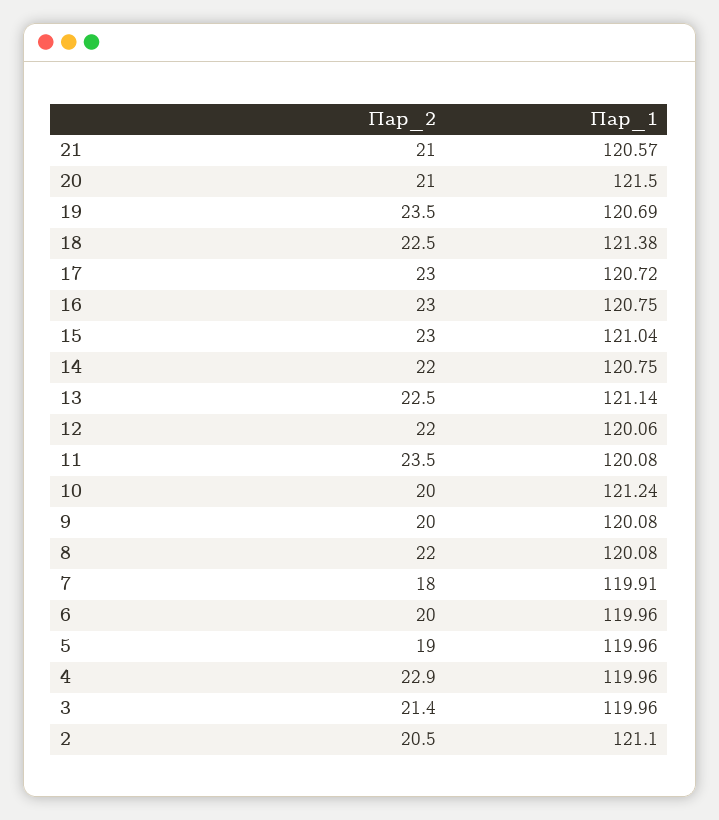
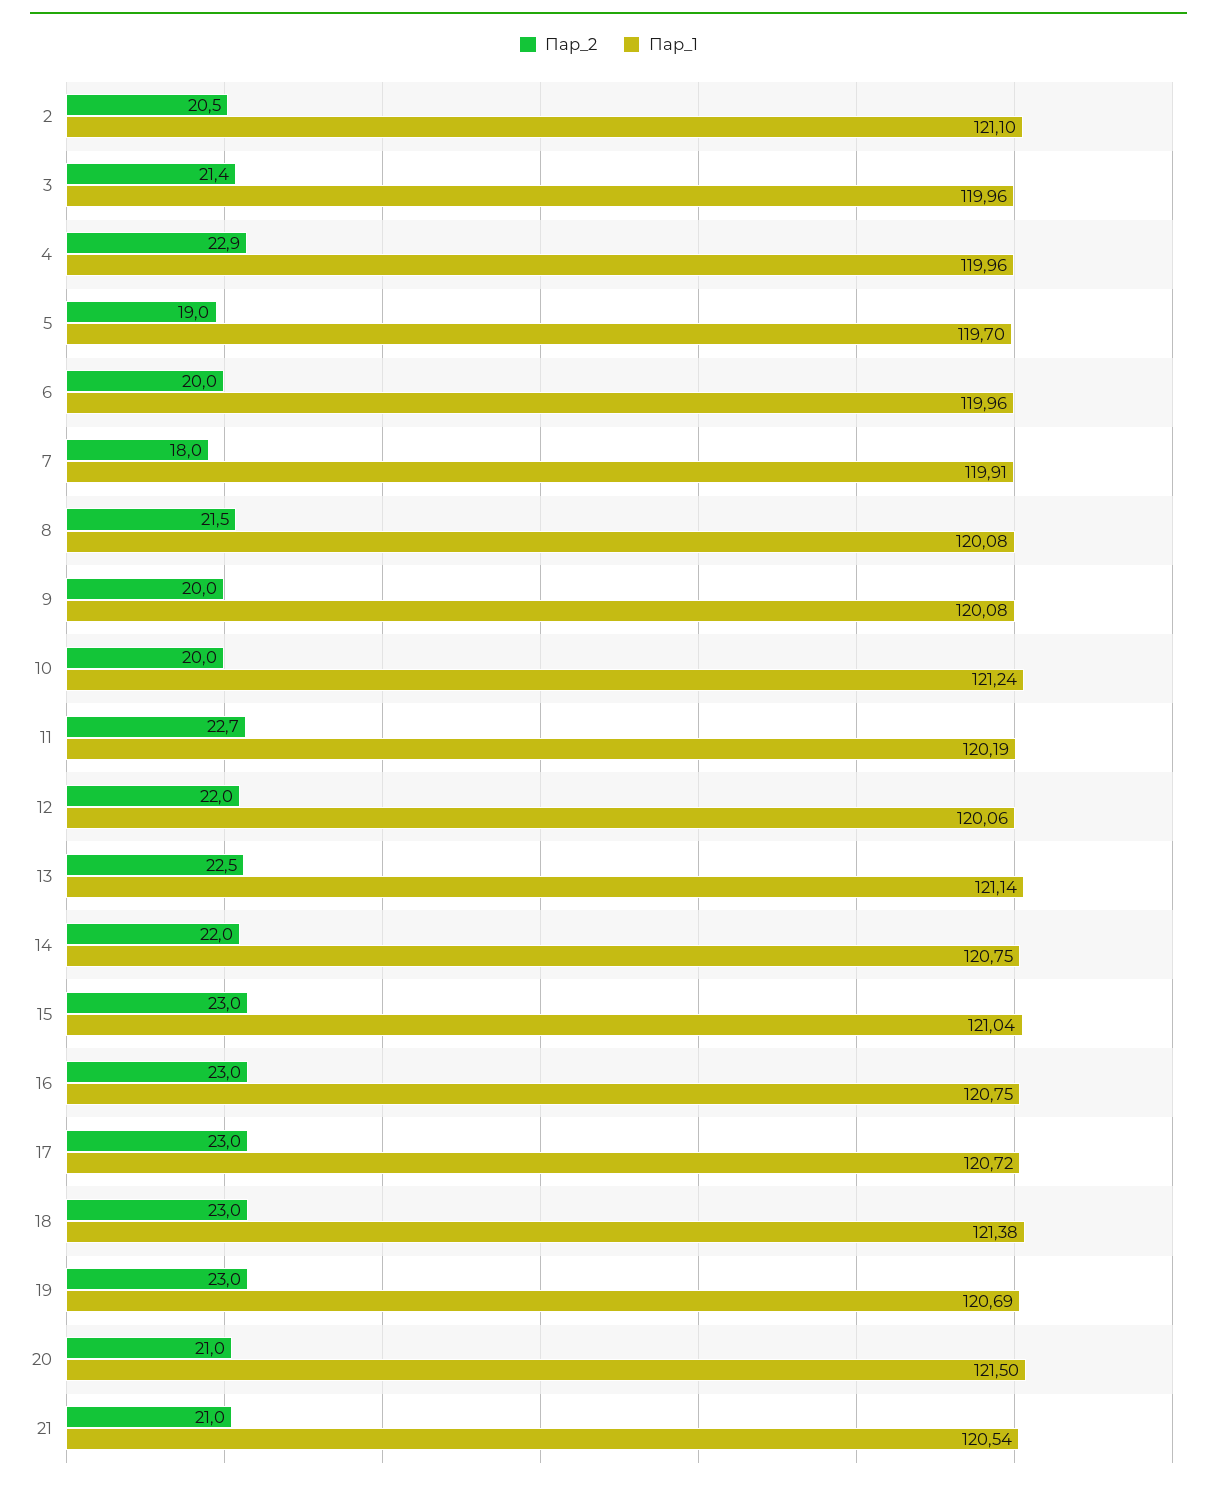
Пар_1, 21: 120.57 -> 120.54
Пар_2, 19: 23.5 -> 23
Пар_2, 18: 22.5 -> 23
Пар_2, 11: 23.5 -> 22.7
Пар_1, 11: 120.08 -> 120.19
Пар_2, 8: 22 -> 21.5
Пар_1, 5: 119.96 -> 119.7

